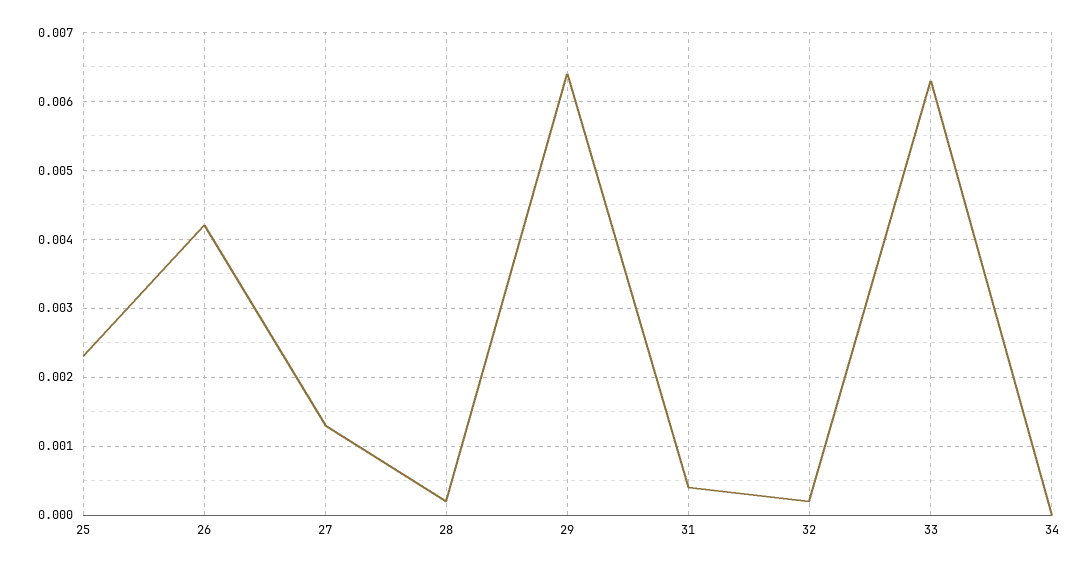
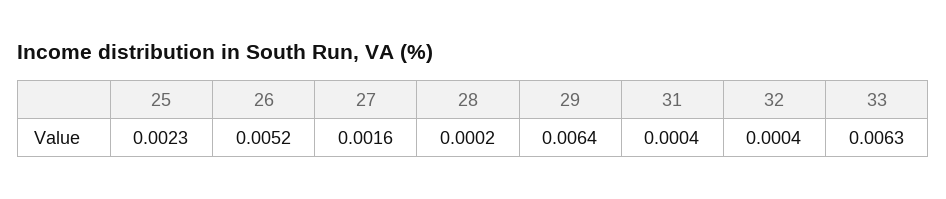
26: 0.0042 -> 0.0052
27: 0.0013 -> 0.0016
32: 0.0002 -> 0.0004
34: 0 -> none

